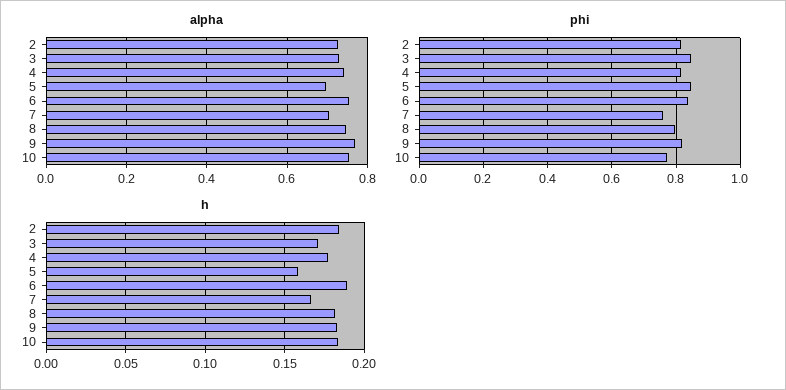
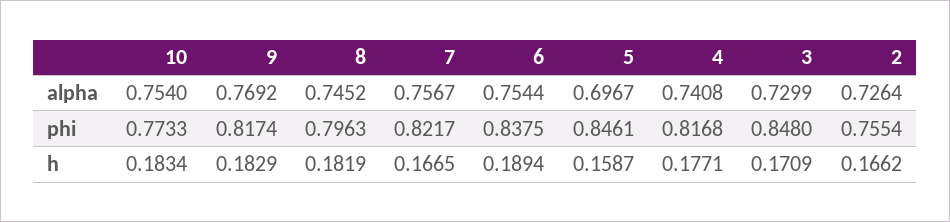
alpha, 7: 0.7 -> 0.7567
phi, 2: 0.82 -> 0.7554
phi, 7: 0.76 -> 0.8217
h, 2: 0.185 -> 0.1662

